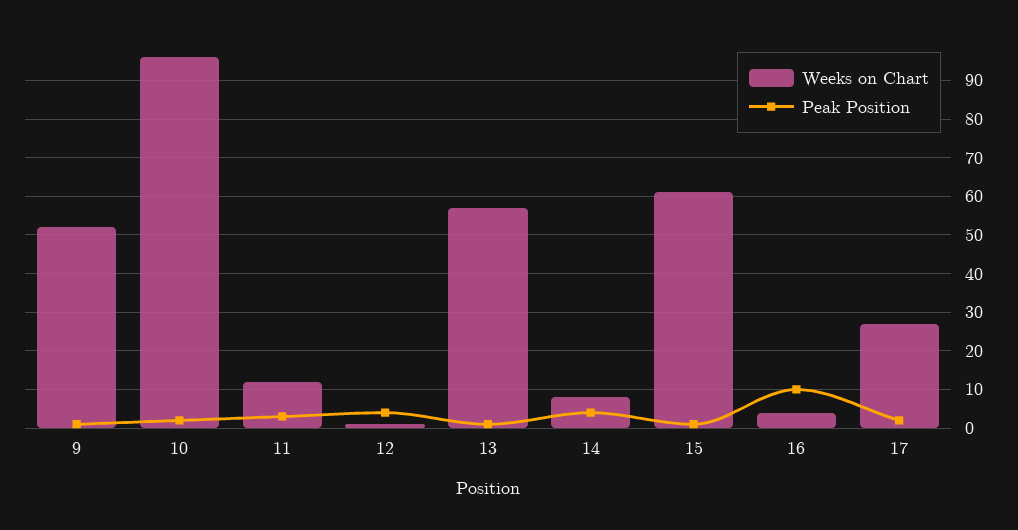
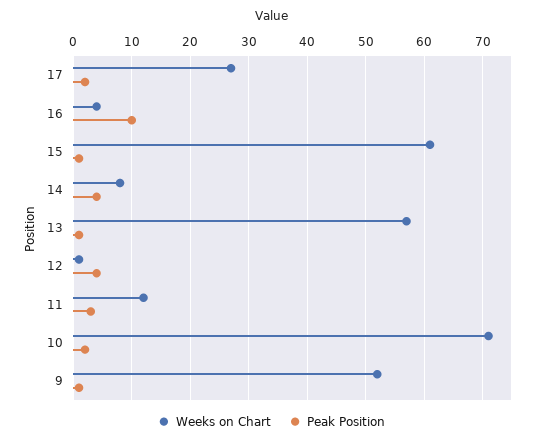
Weeks on Chart, 10: 95 -> 70

